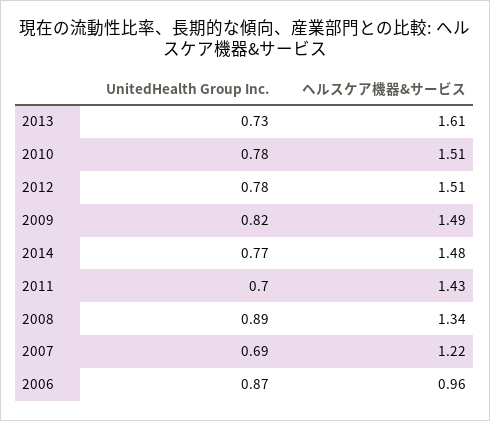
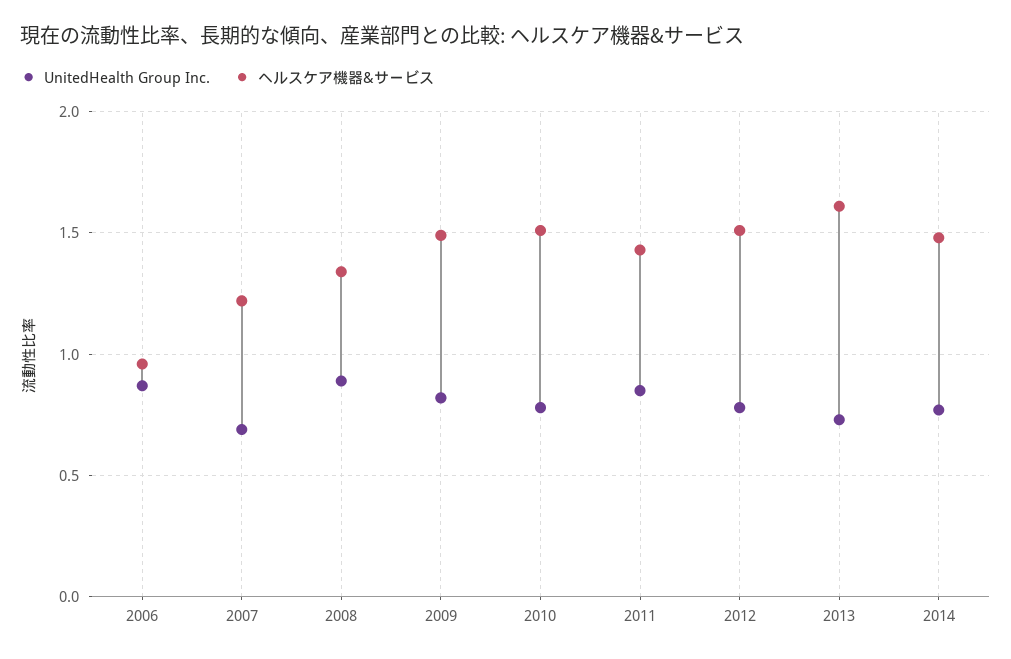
UnitedHealth Group Inc., 2011: 0.7 -> 0.85

